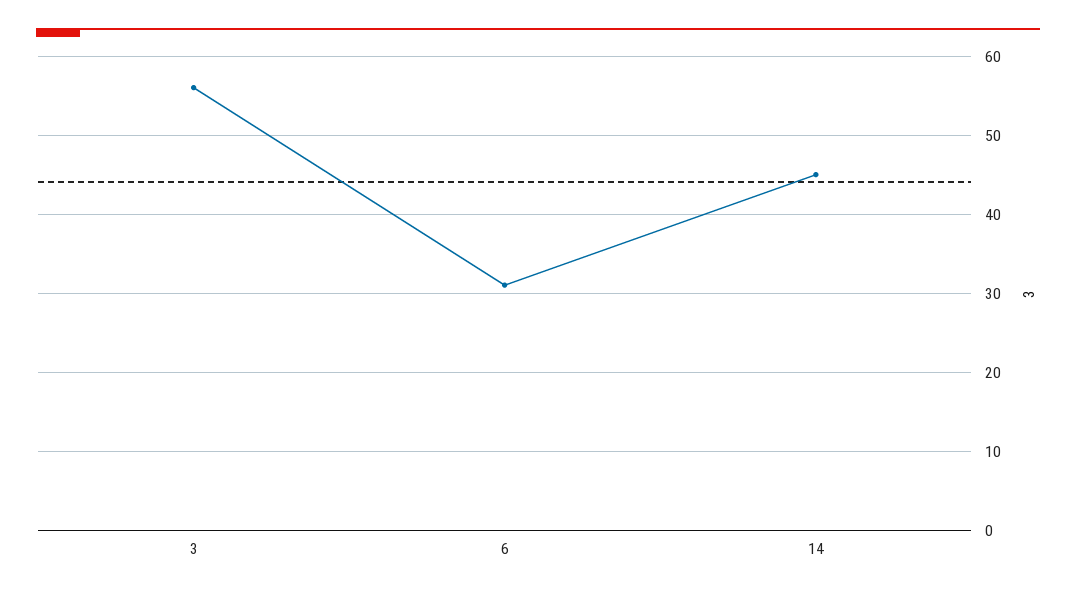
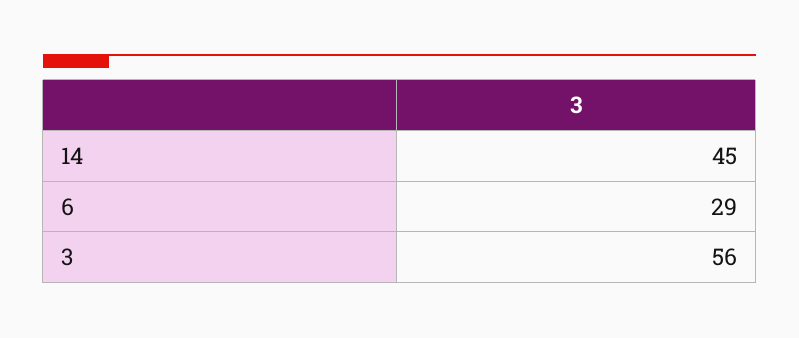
6: 31 -> 29

